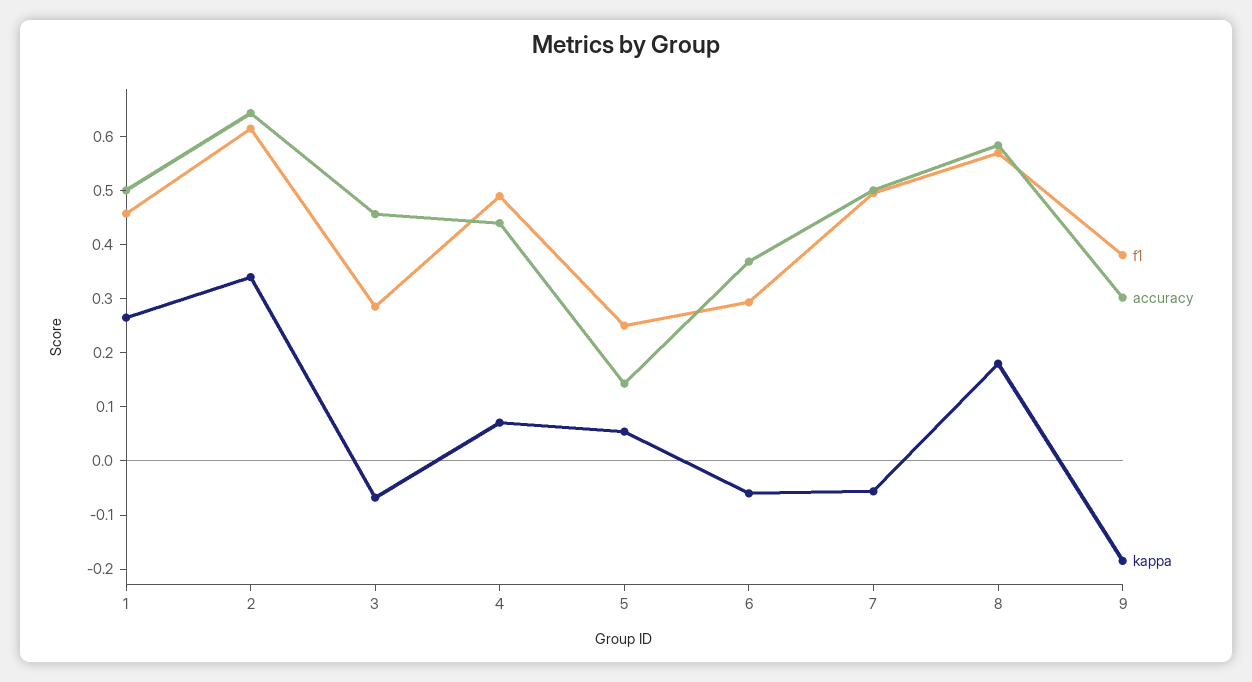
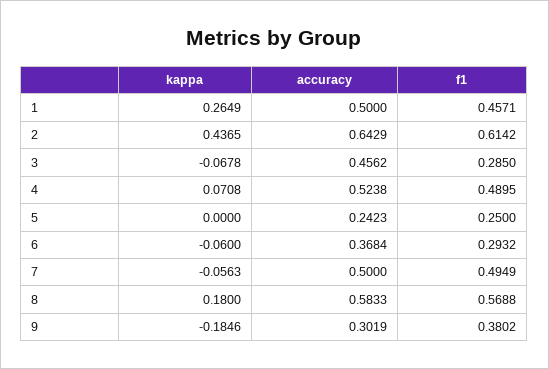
kappa, 2: 0.34 -> 0.4365
accuracy, 4: 0.44 -> 0.5238
accuracy, 5: 0.14 -> 0.2423
kappa, 5: 0.06 -> 0

